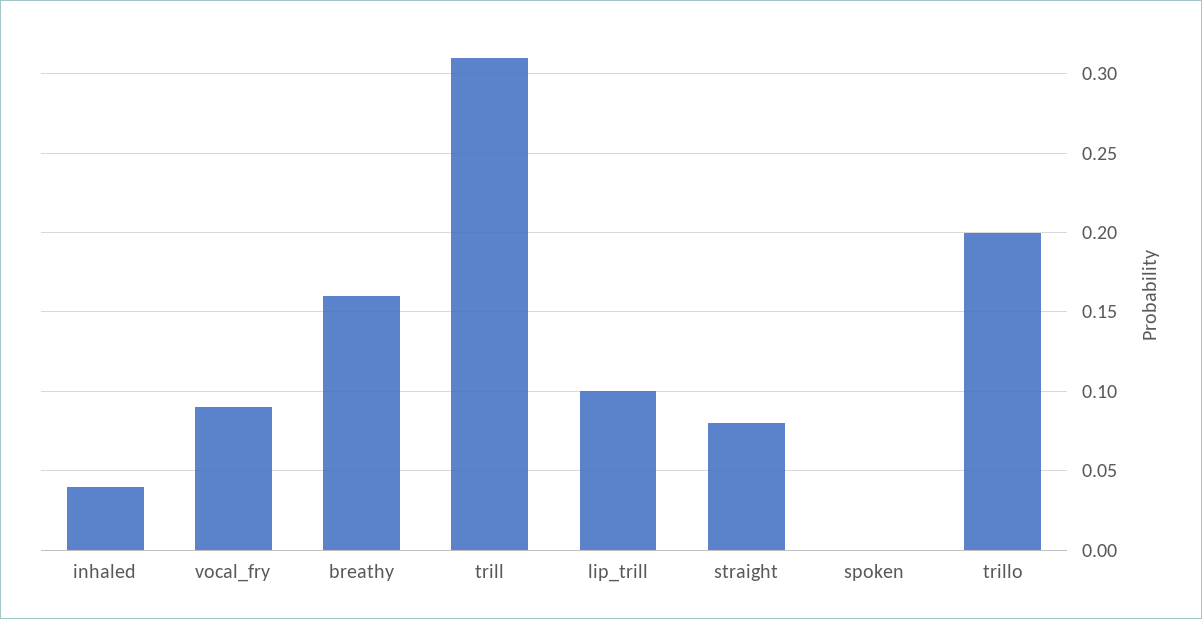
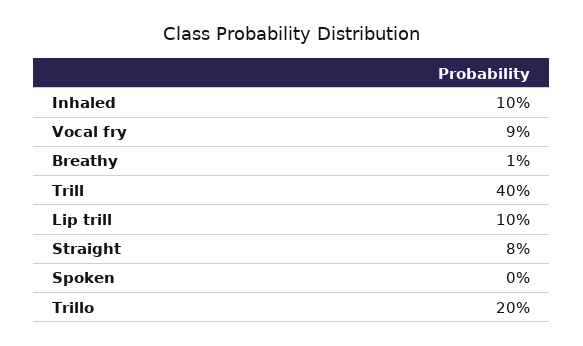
inhaled: 0.04 -> 0.1
breathy: 0.16 -> 0.01
trill: 0.31 -> 0.4

